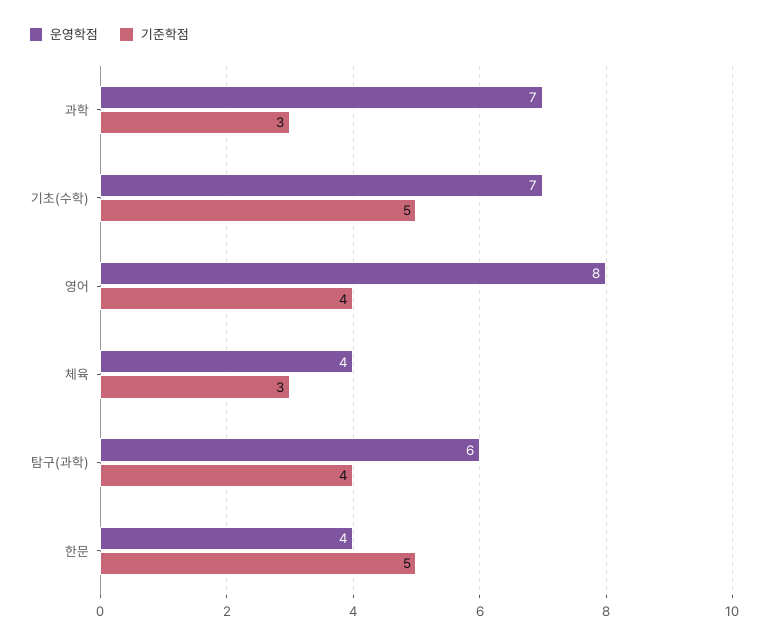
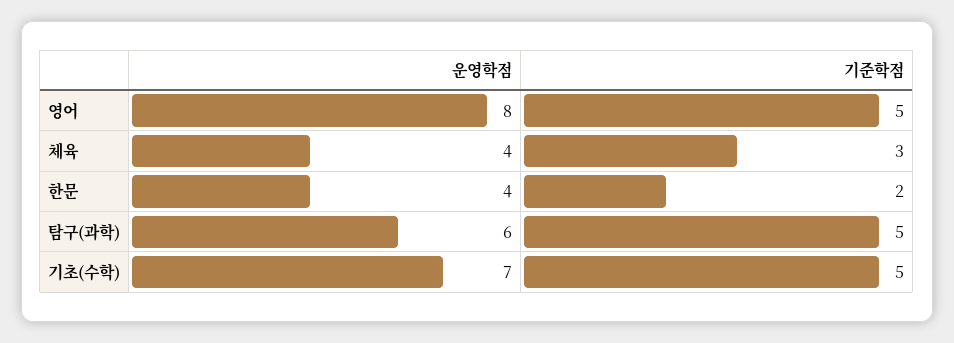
운영학점, 과학: 7 -> none
기준학점, 과학: 3 -> none
기준학점, 영어: 4 -> 5
기준학점, 탐구(과학): 4 -> 5
기준학점, 한문: 5 -> 2

